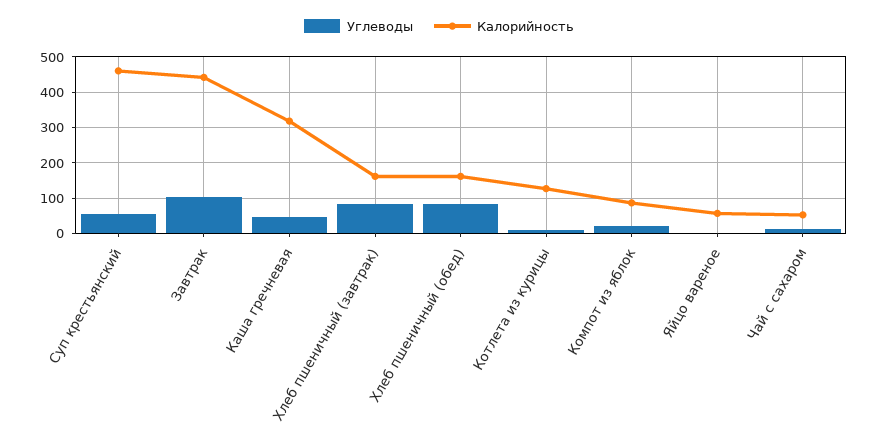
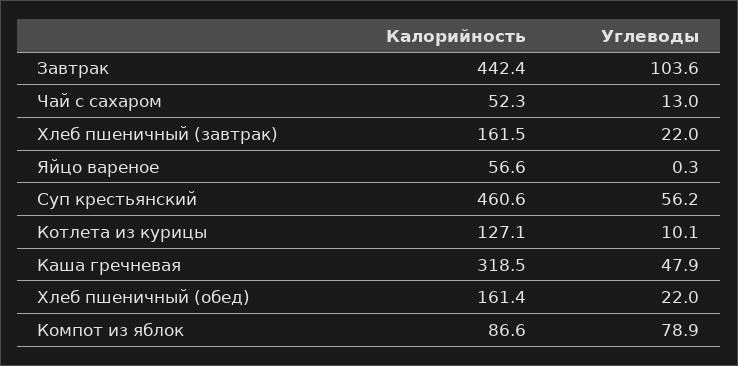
Углеводы, Хлеб пшеничный (завтрак): 80 -> 22
Углеводы, Хлеб пшеничный (обед): 80 -> 22
Углеводы, Компот из яблок: 20 -> 78.9

